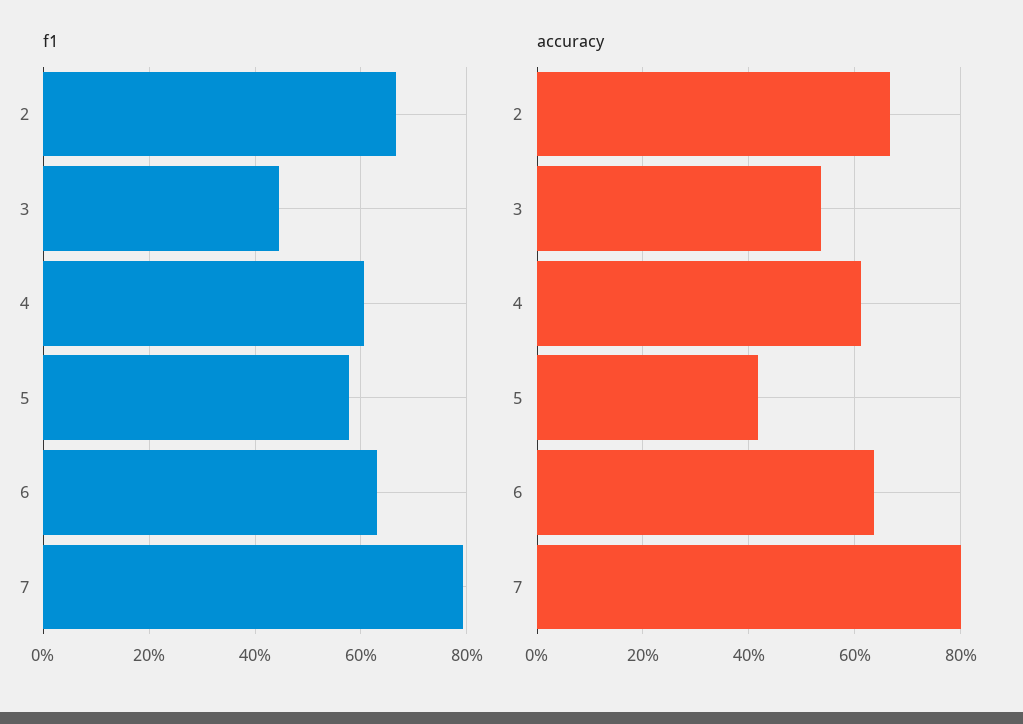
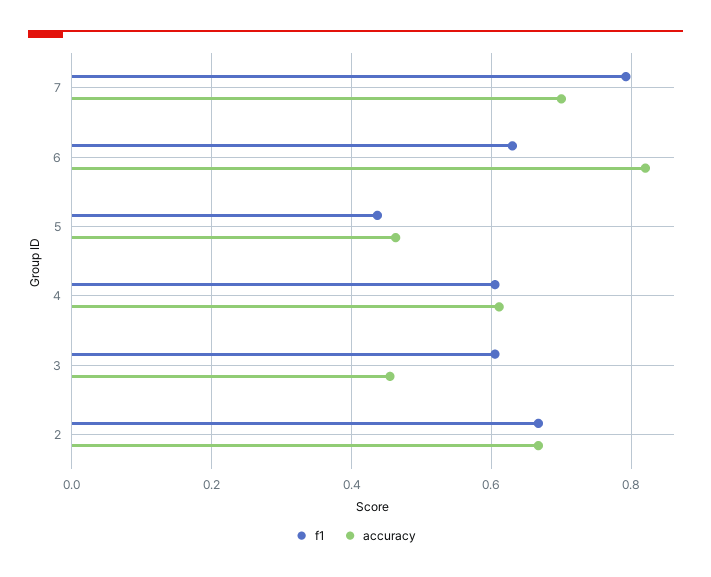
f1, 3: 0.44 -> 0.6
f1, 5: 0.58 -> 0.44
accuracy, 3: 0.54 -> 0.46
accuracy, 5: 0.42 -> 0.46
accuracy, 6: 0.64 -> 0.82
accuracy, 7: 0.8 -> 0.7

